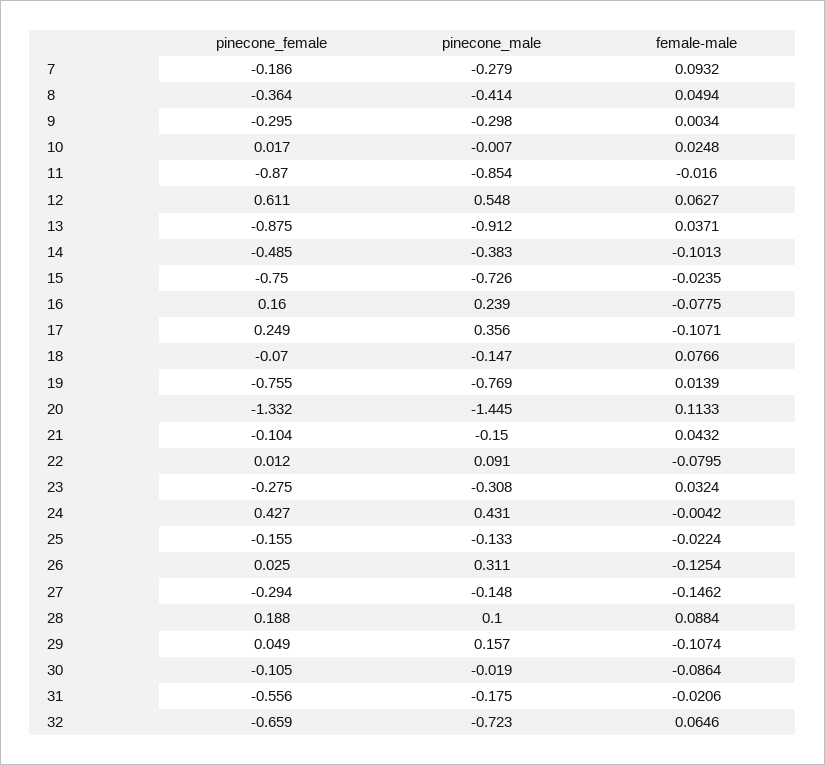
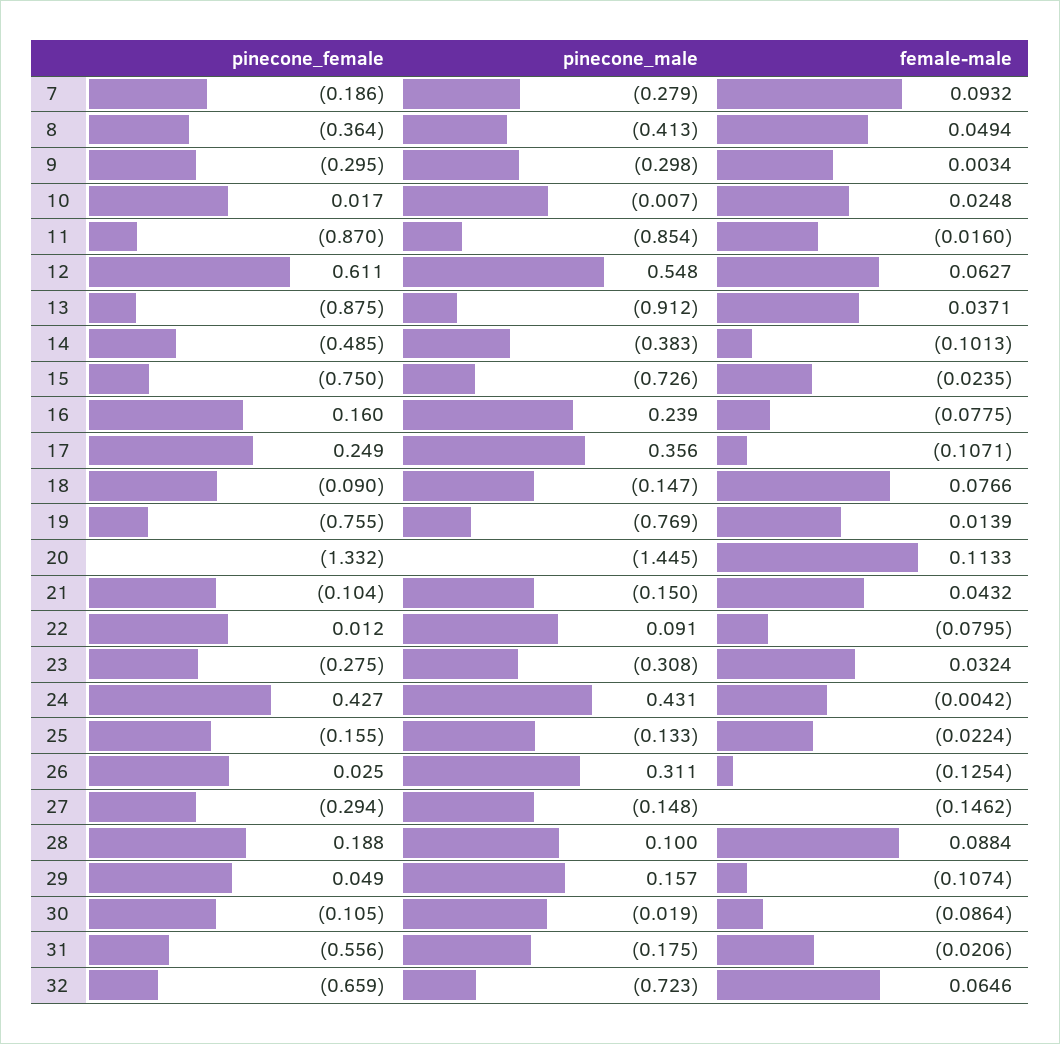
pinecone_male, 8: -0.414 -> -0.413
pinecone_female, 18: -0.07 -> -0.09

